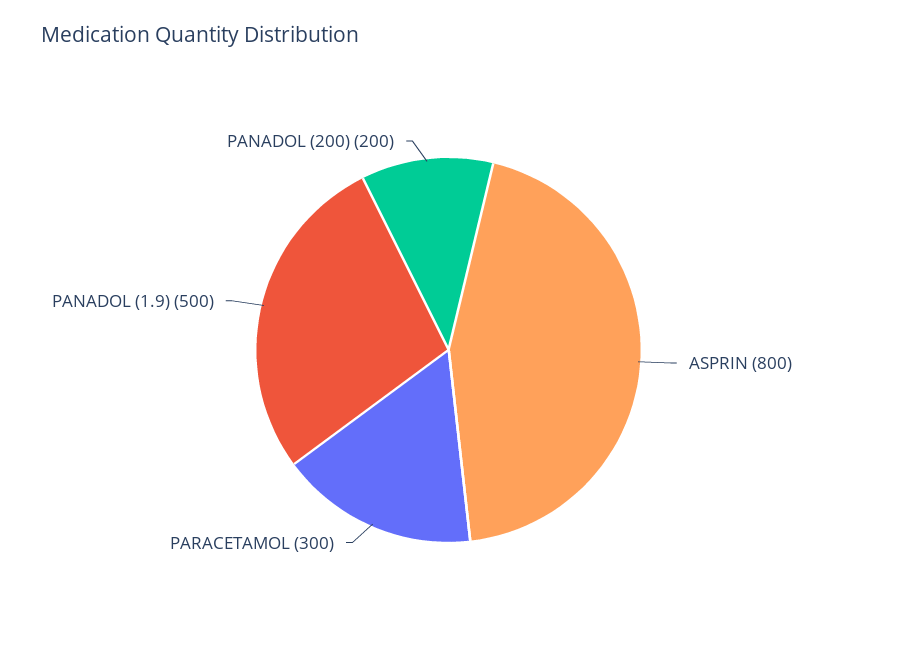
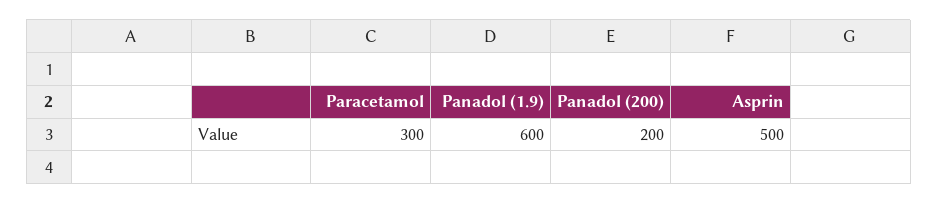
ASPRIN: 800 -> 500
PANADOL (1.9): 500 -> 600

